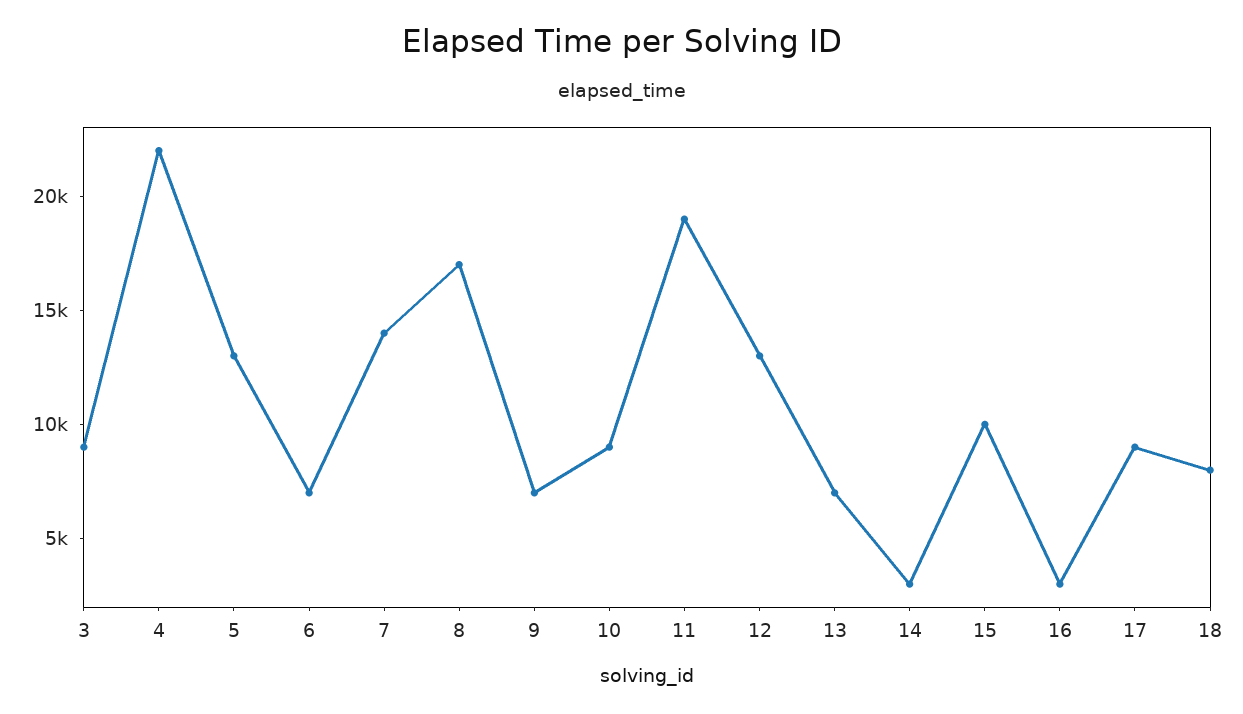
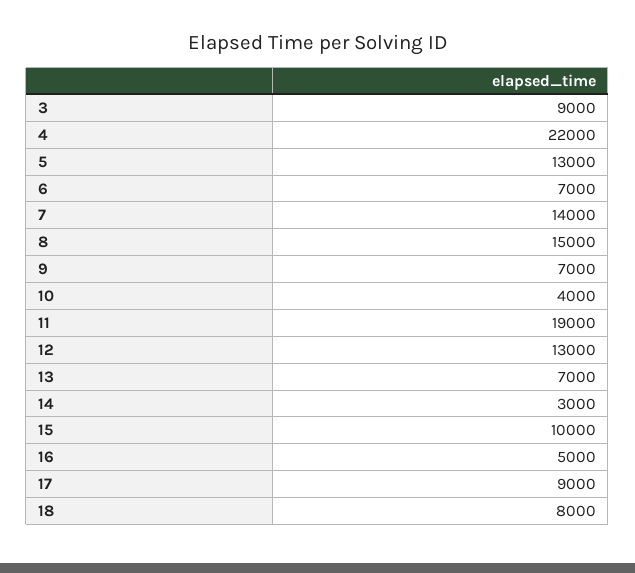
8: 17000 -> 15000
10: 9000 -> 4000
16: 3000 -> 5000

